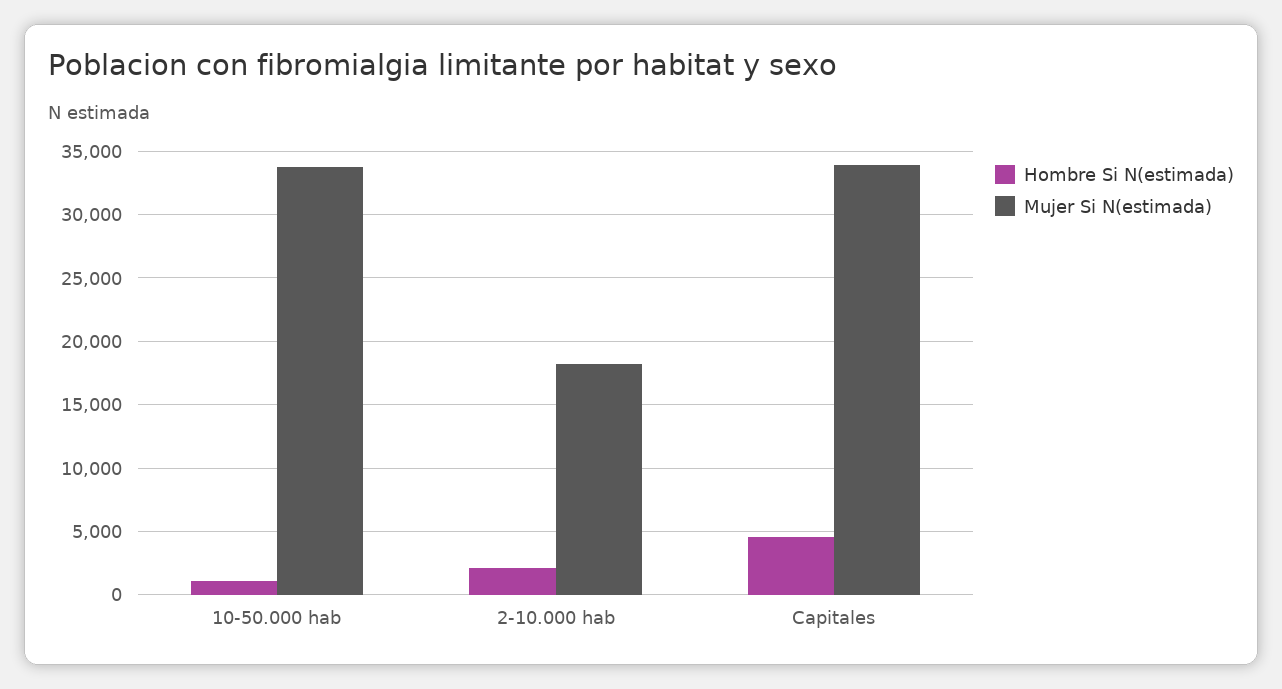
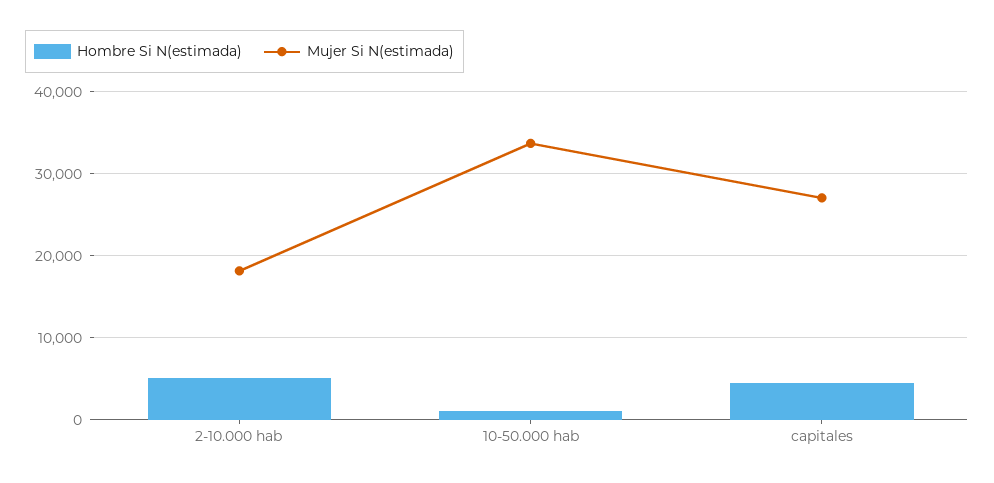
Hombre Si N(estimada), 2-10.000 hab: 2000 -> 5000
Mujer Si N(estimada), Capitales: 34000 -> 27000

